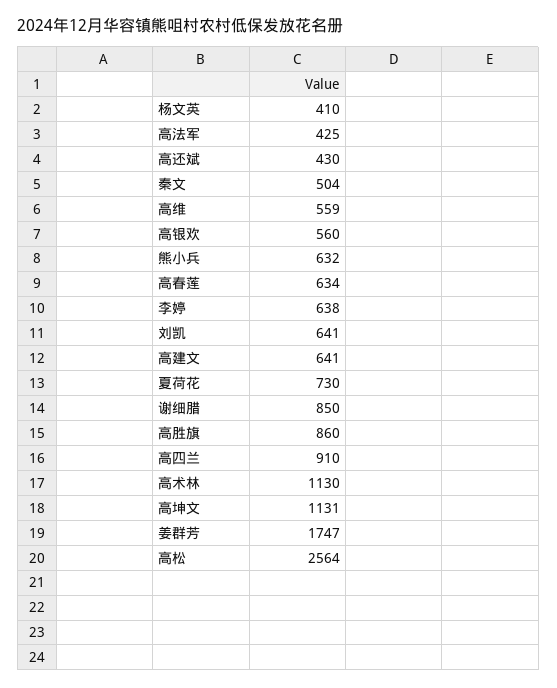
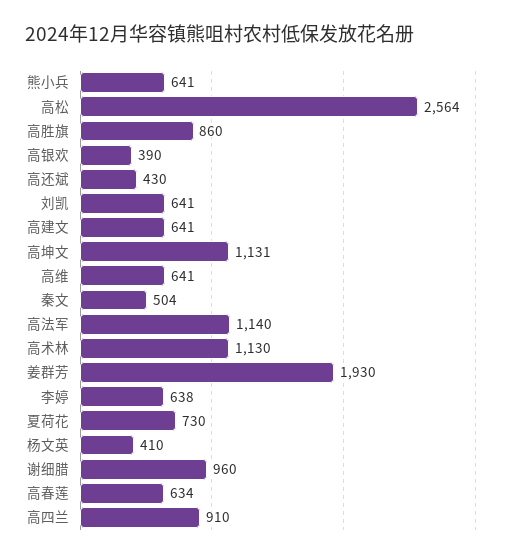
高法军: 425 -> 1140
高维: 559 -> 641
高银欢: 560 -> 390
熊小兵: 632 -> 641
谢细腊: 850 -> 960
姜群芳: 1747 -> 1930

